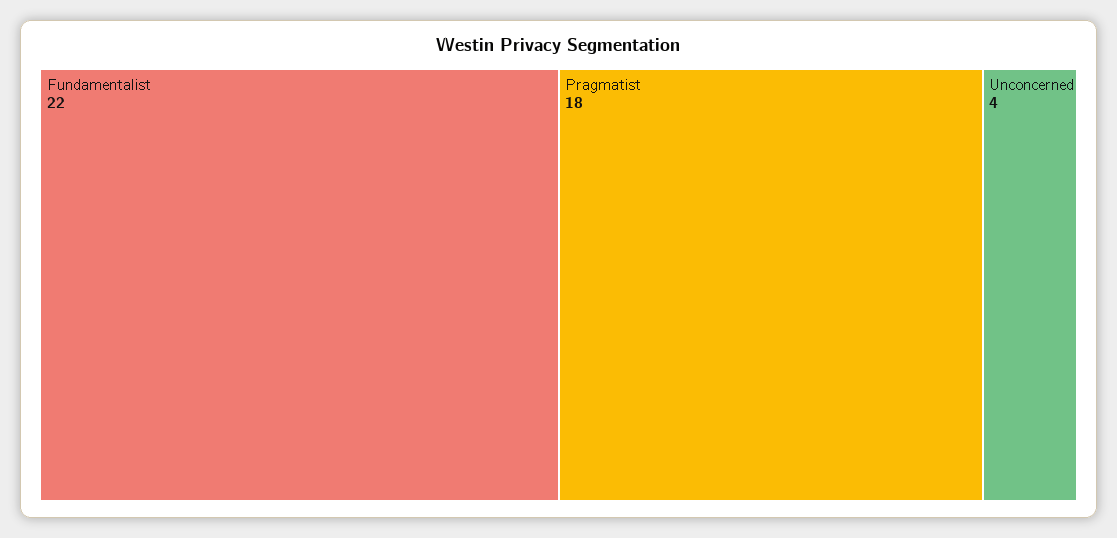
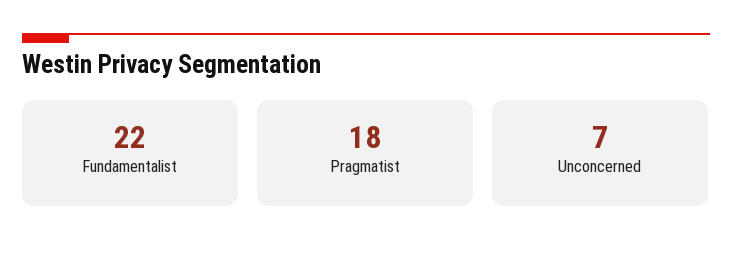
Unconcerned: 4 -> 7

